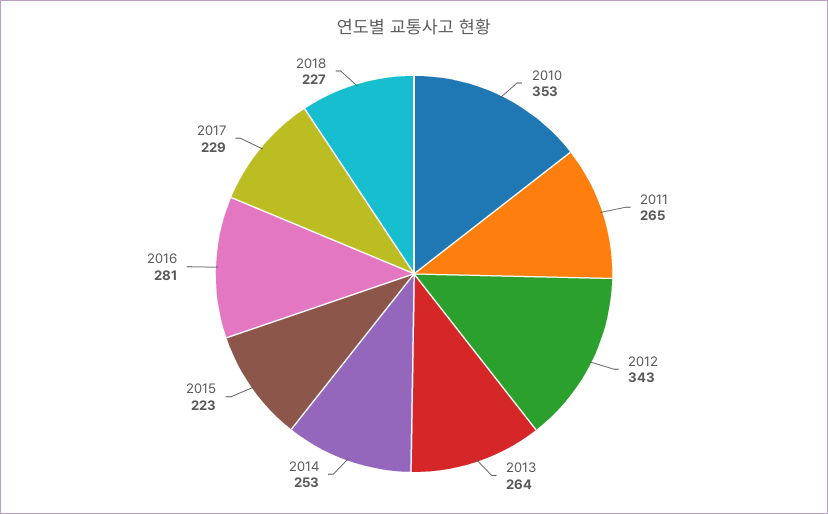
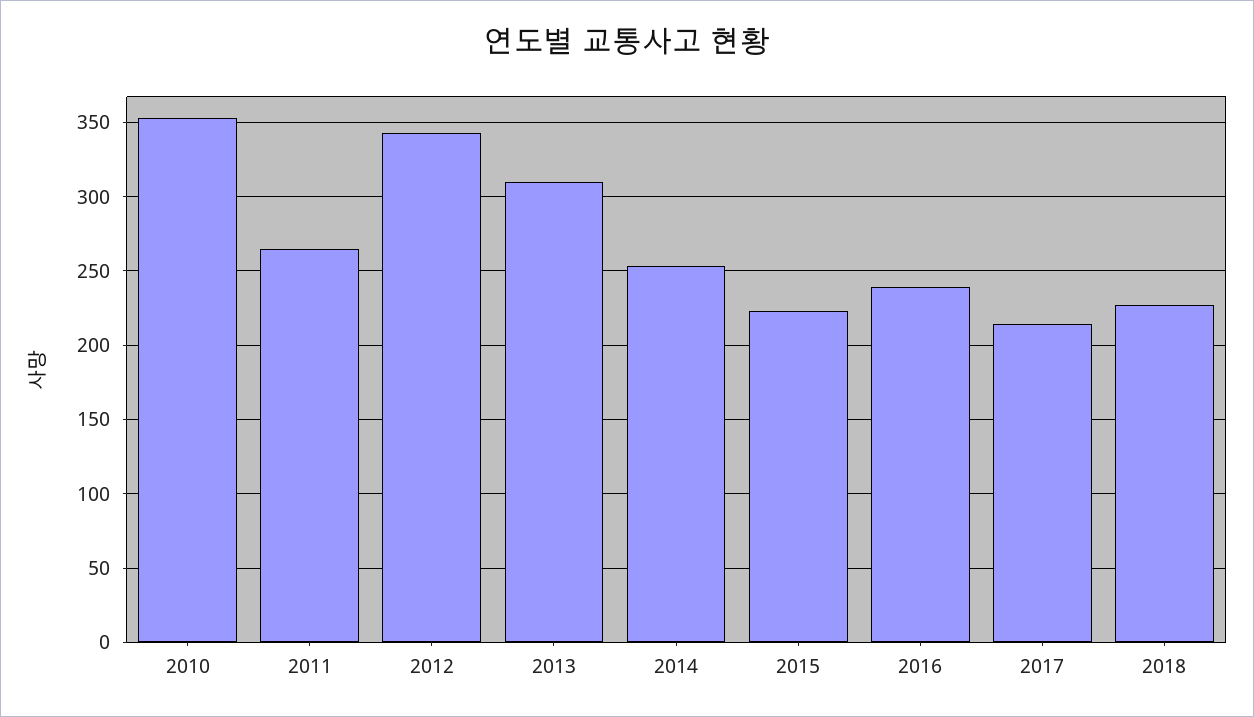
2013: 264 -> 310
2016: 281 -> 240
2017: 229 -> 215

